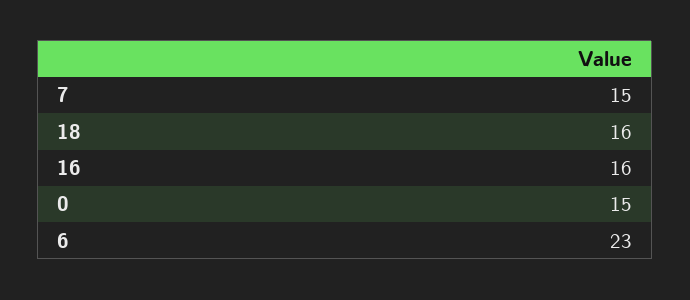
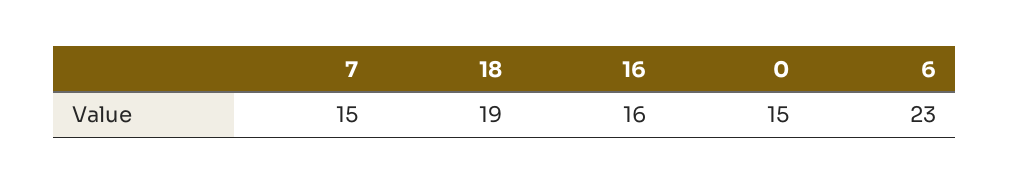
18: 16 -> 19

